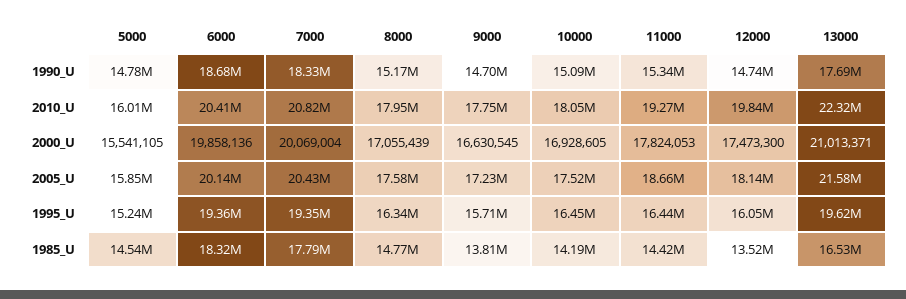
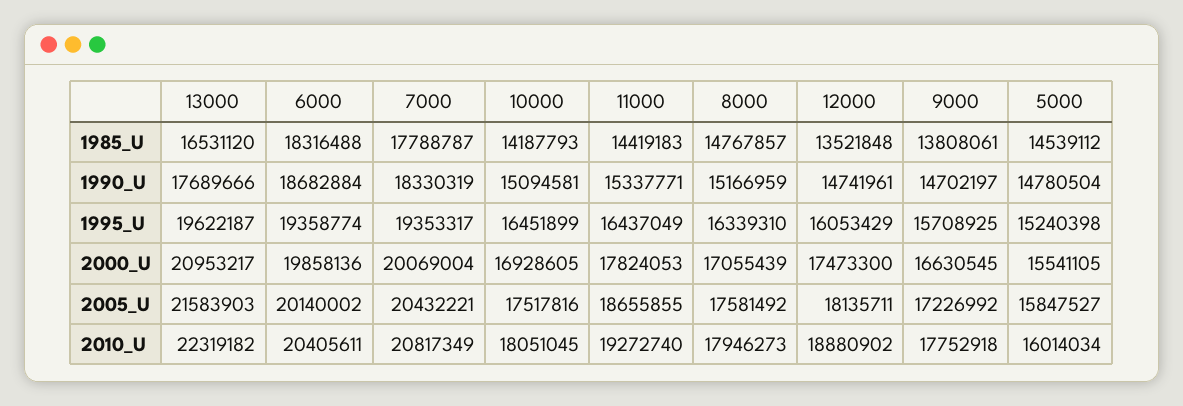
12000, 2010_U: 19840000 -> 18880902
13000, 2000_U: 21013371 -> 20953217

